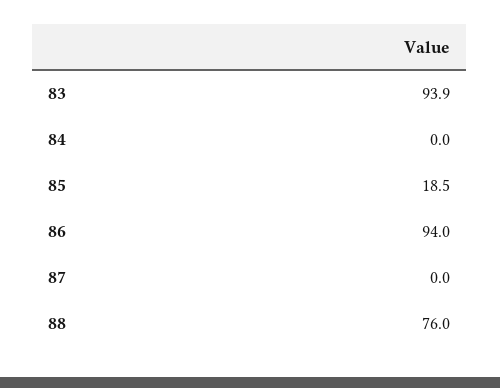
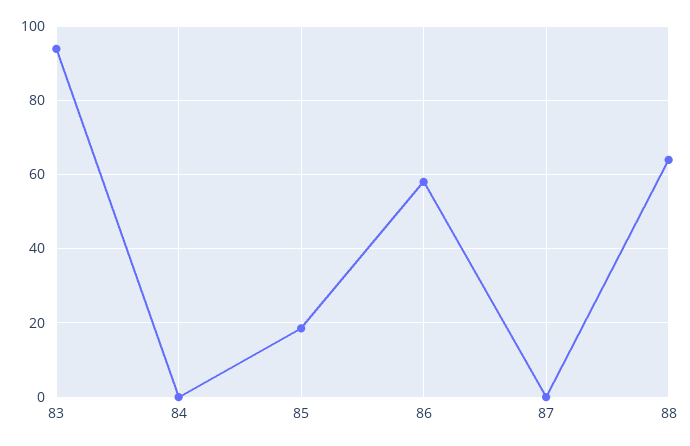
86: 94 -> 58
88: 76 -> 64

